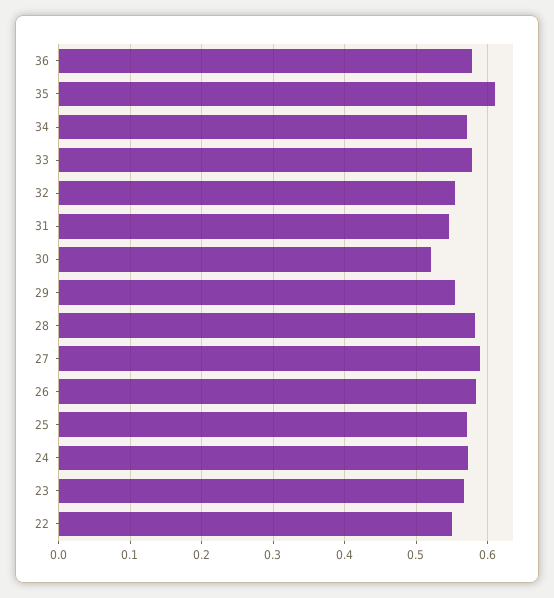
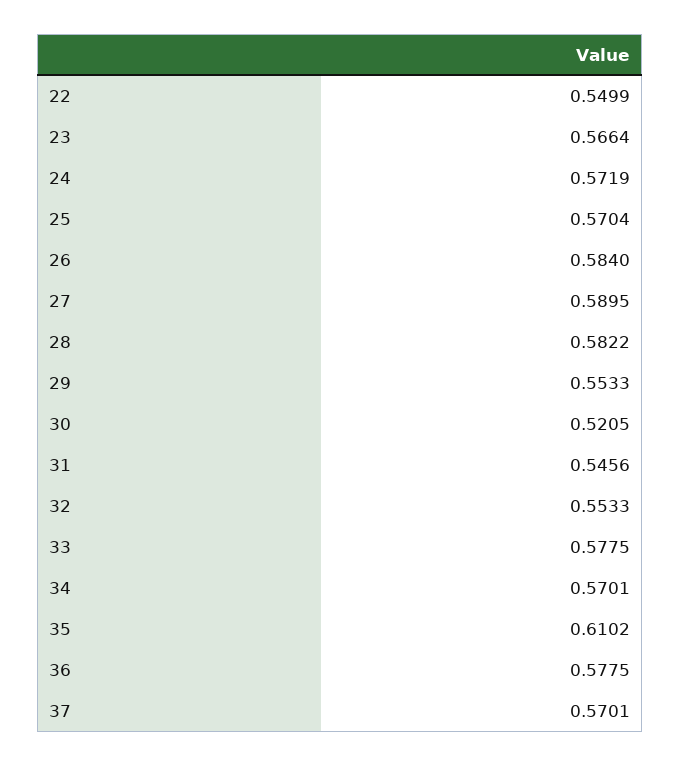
37: none -> 0.5701

